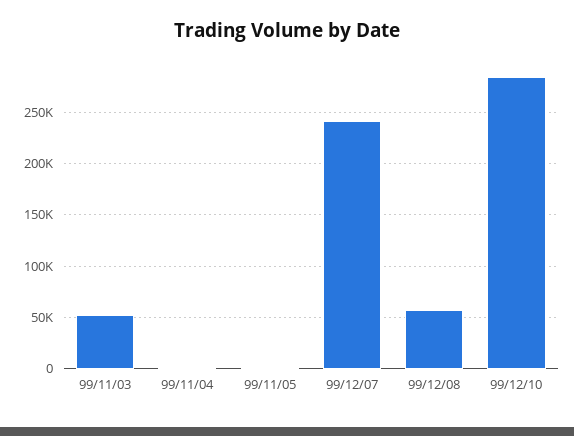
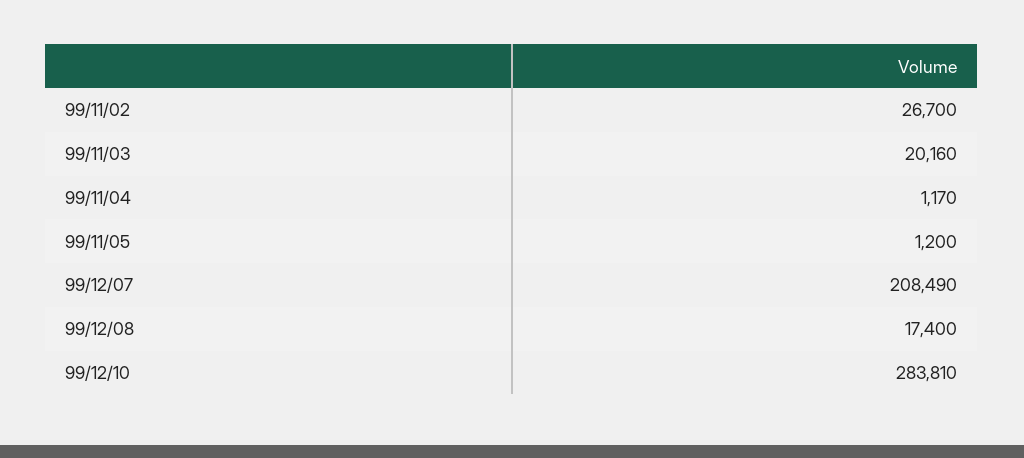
99/11/03: 50000 -> 20160
99/12/07: 240000 -> 208490
99/12/08: 60000 -> 17400
99/11/02: none -> 26700

